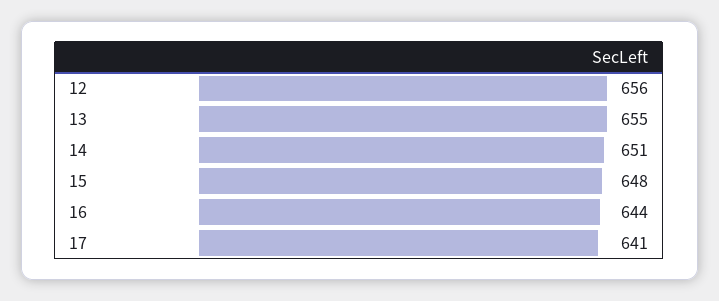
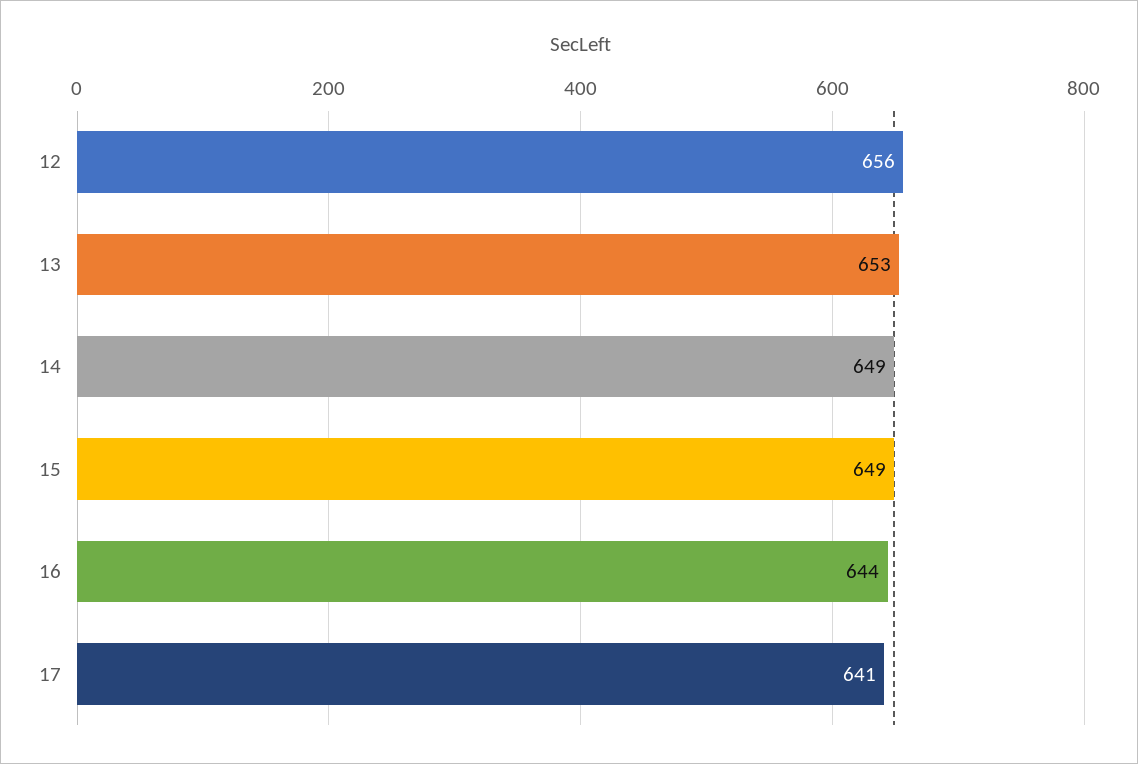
13: 655 -> 653
14: 651 -> 649
15: 648 -> 649

